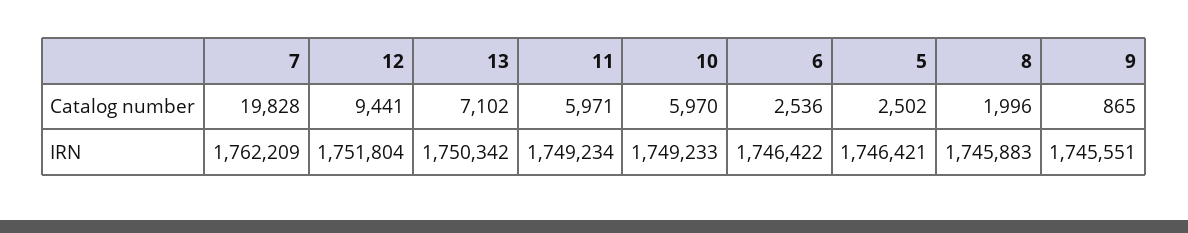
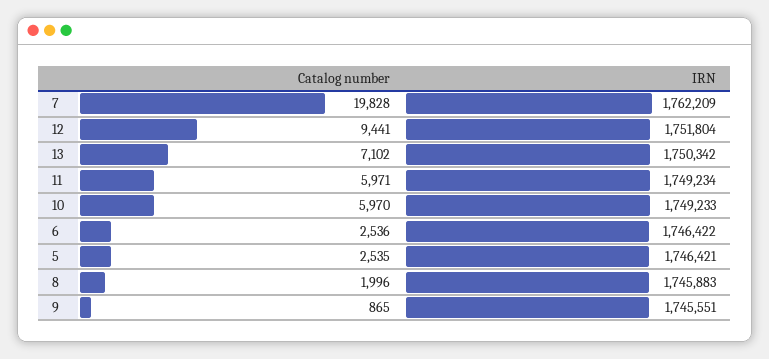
5, Catalog number: 2502 -> 2535

